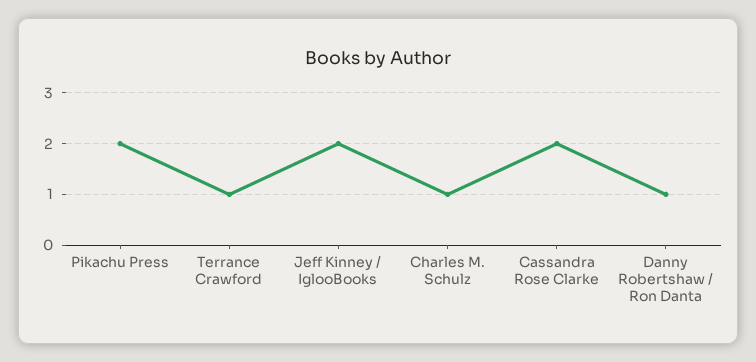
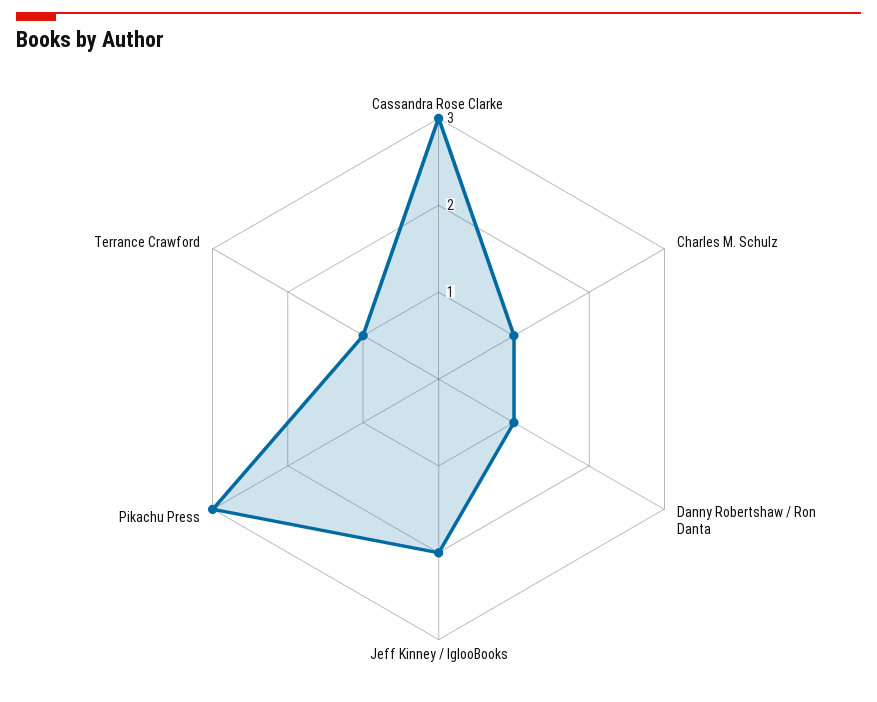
Pikachu Press: 2 -> 3
Cassandra Rose Clarke: 2 -> 3

